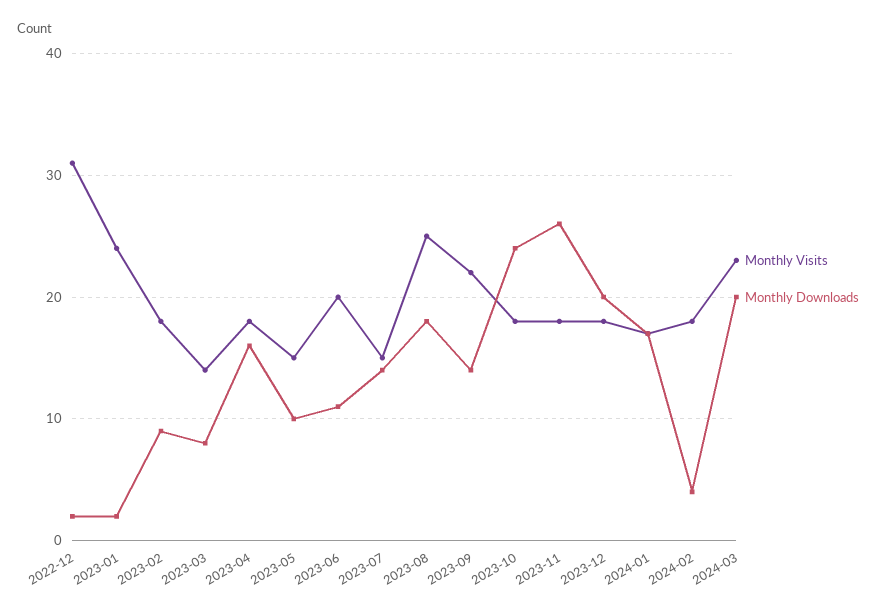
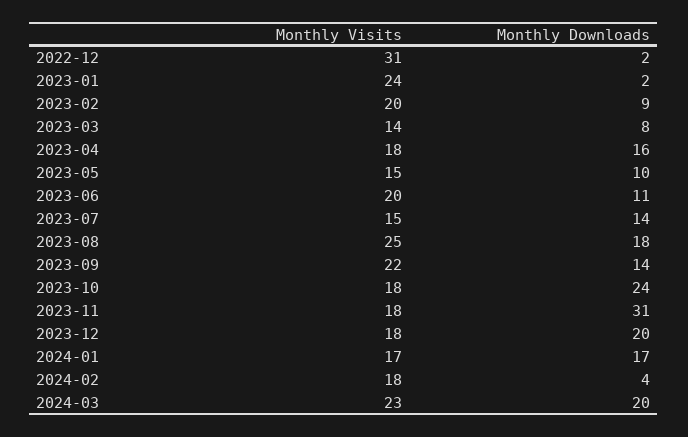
Monthly Visits, 2023-02: 18 -> 20
Monthly Downloads, 2023-11: 26 -> 31

